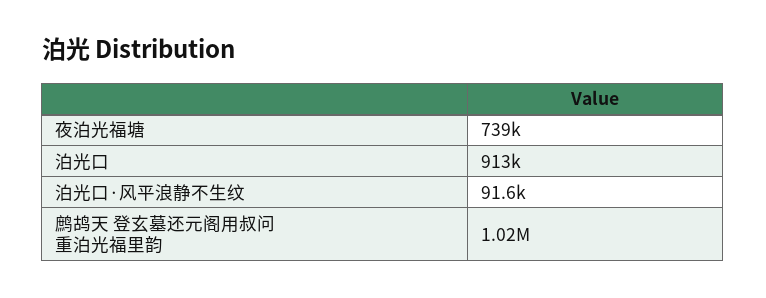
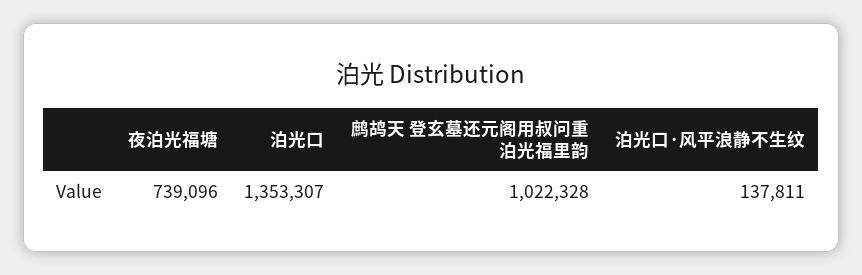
泊光口: 913000 -> 1353307
泊光口·风平浪静不生纹: 91600 -> 137811

